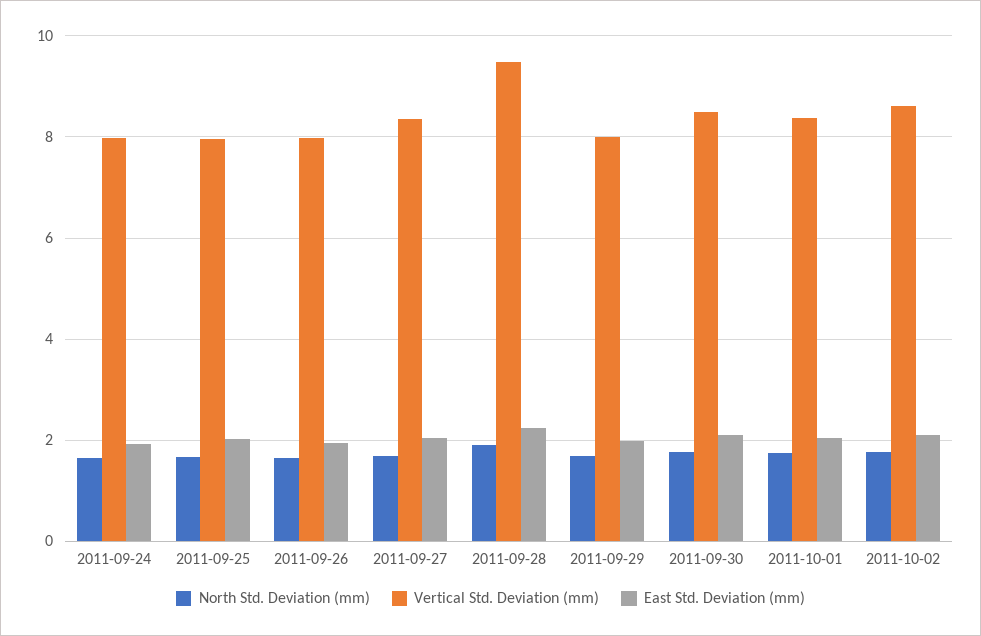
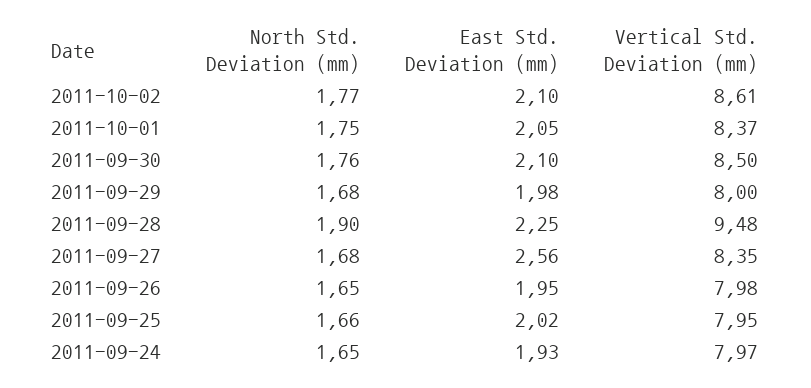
East Std. Deviation (mm), 2011-09-27: 2 -> 2.56

